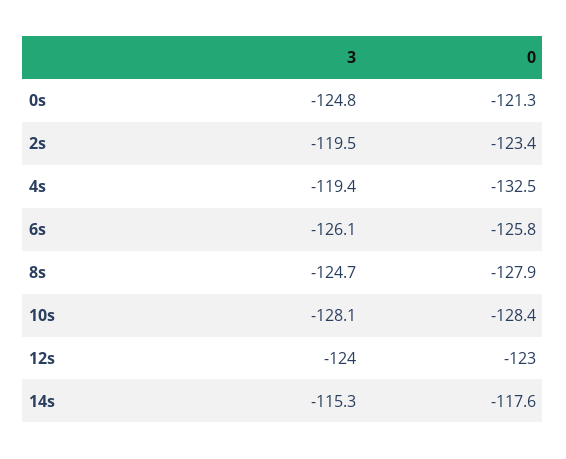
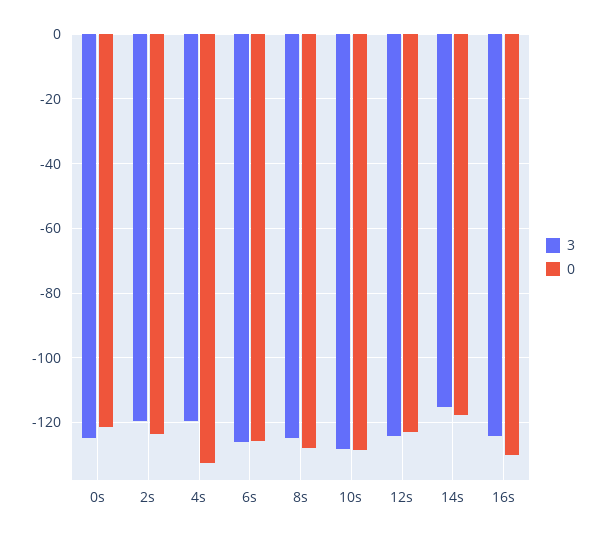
3, 16s: none -> -124
0, 16s: none -> -130

